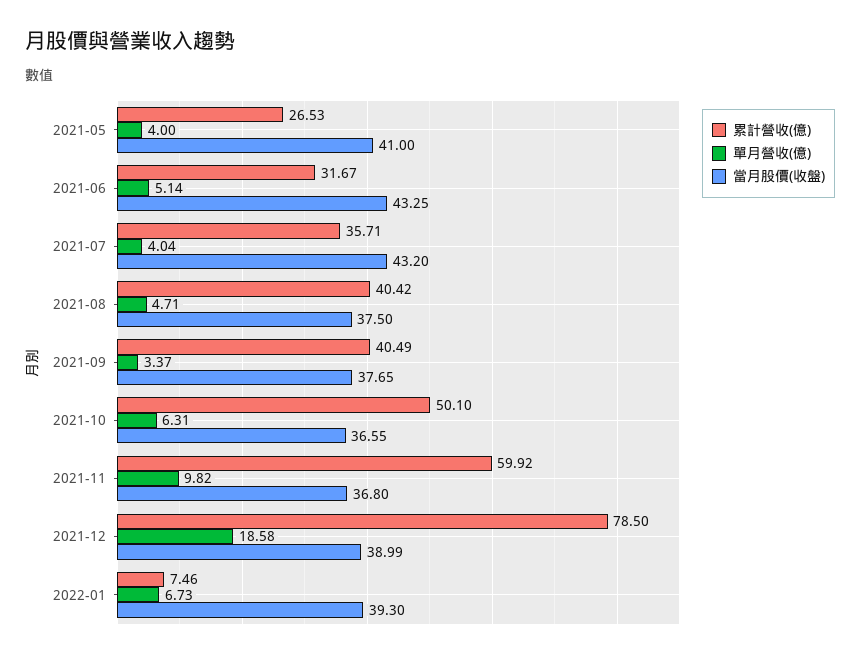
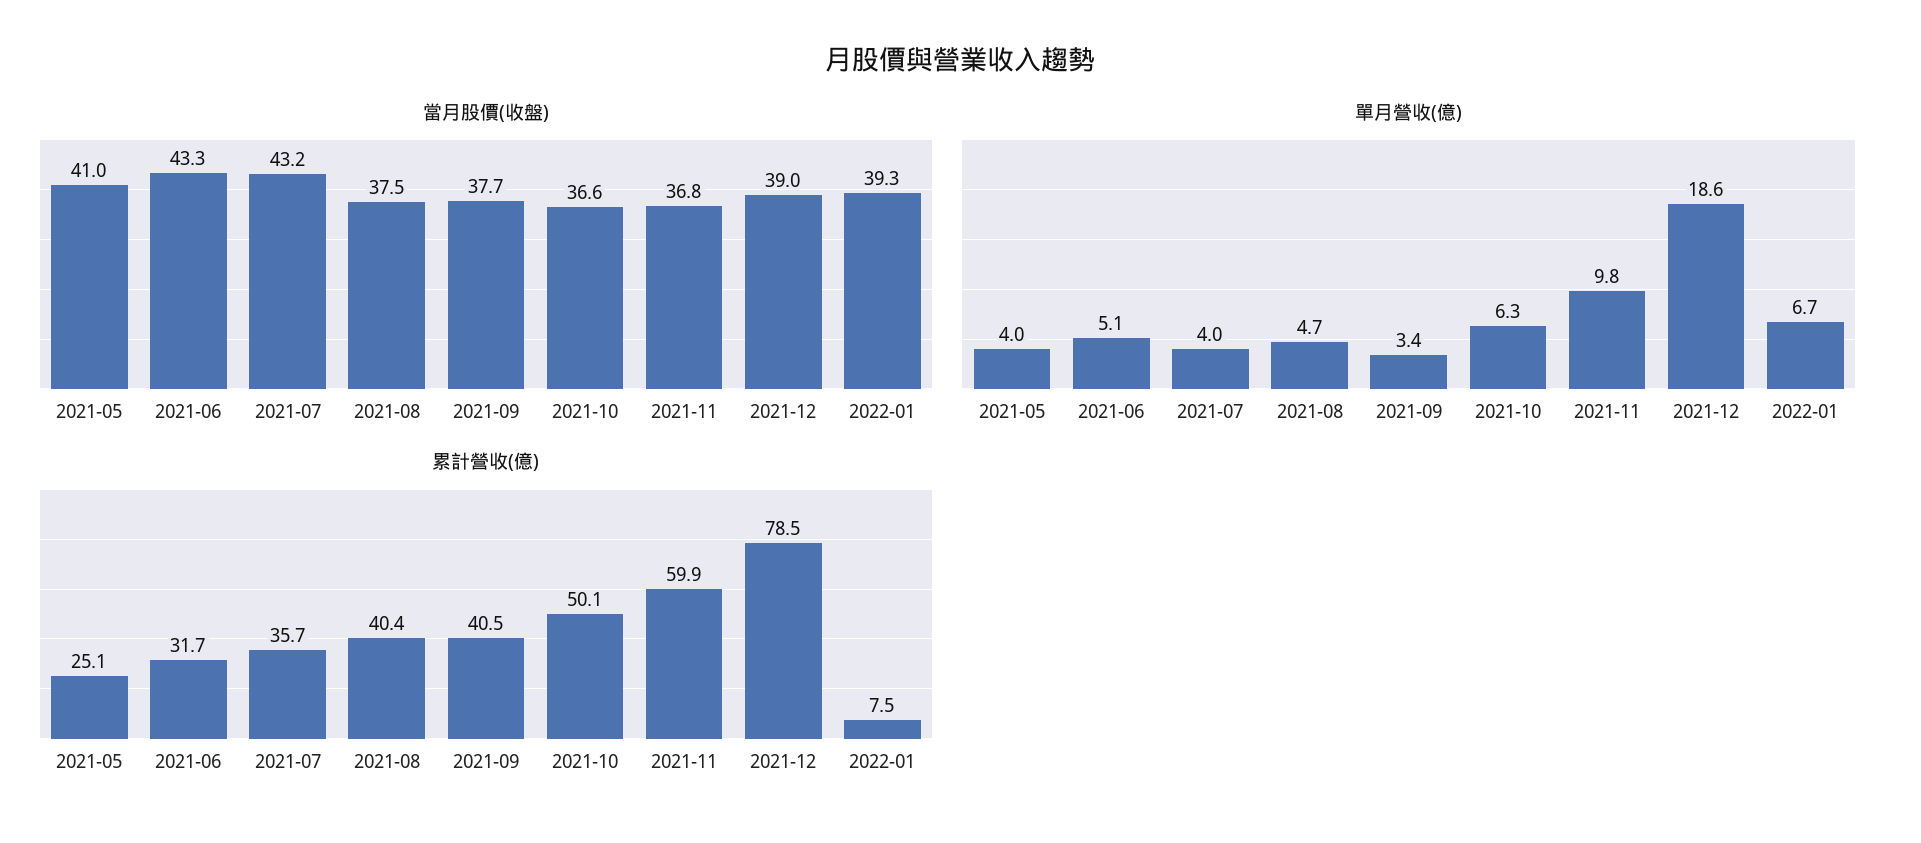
累計營收(億), 2021-05: 26.53 -> 25.1

